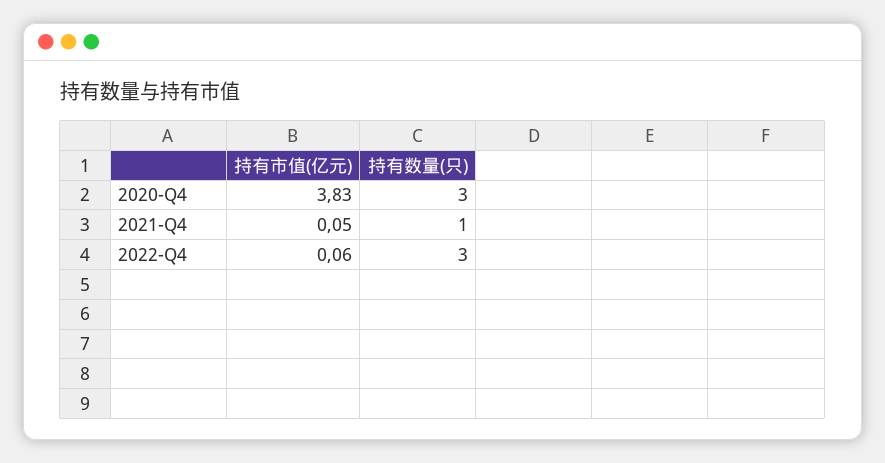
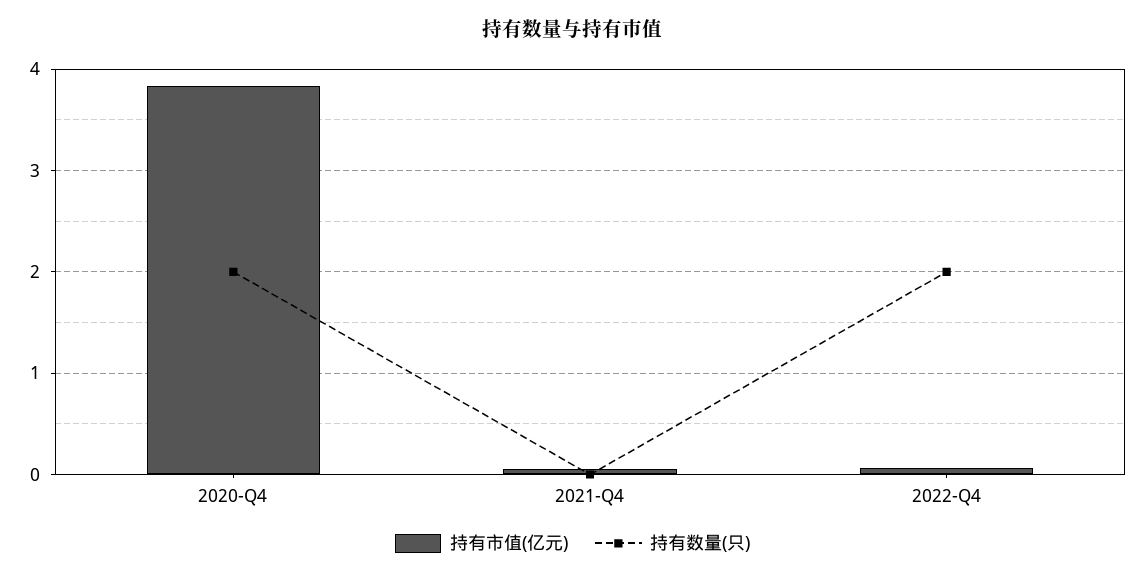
持有数量(只), 2020-Q4: 3 -> 2
持有数量(只), 2021-Q4: 1 -> 0
持有数量(只), 2022-Q4: 3 -> 2

